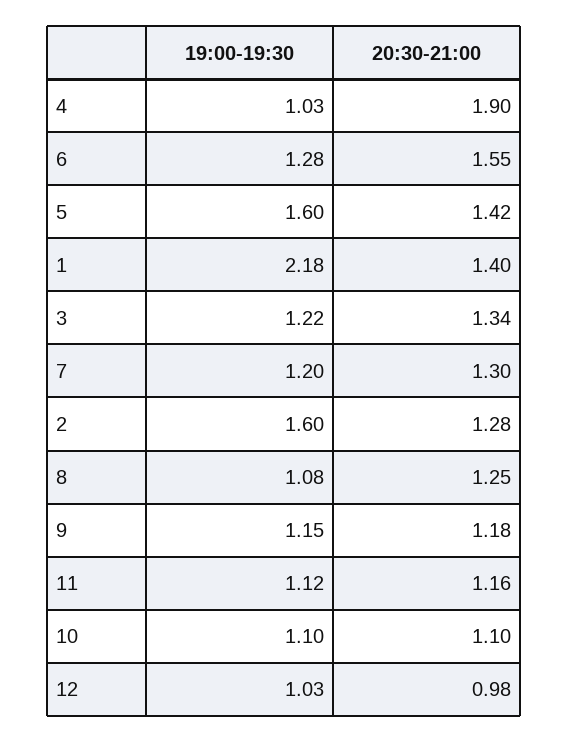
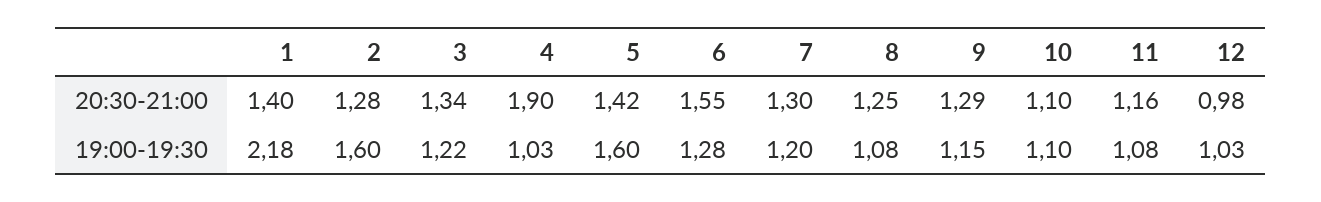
20:30-21:00, 9: 1.18 -> 1.29
19:00-19:30, 11: 1.12 -> 1.08

